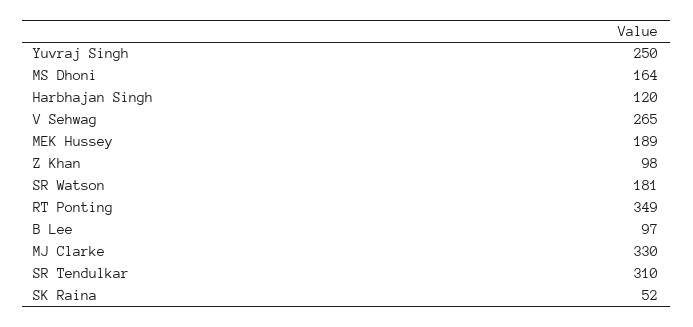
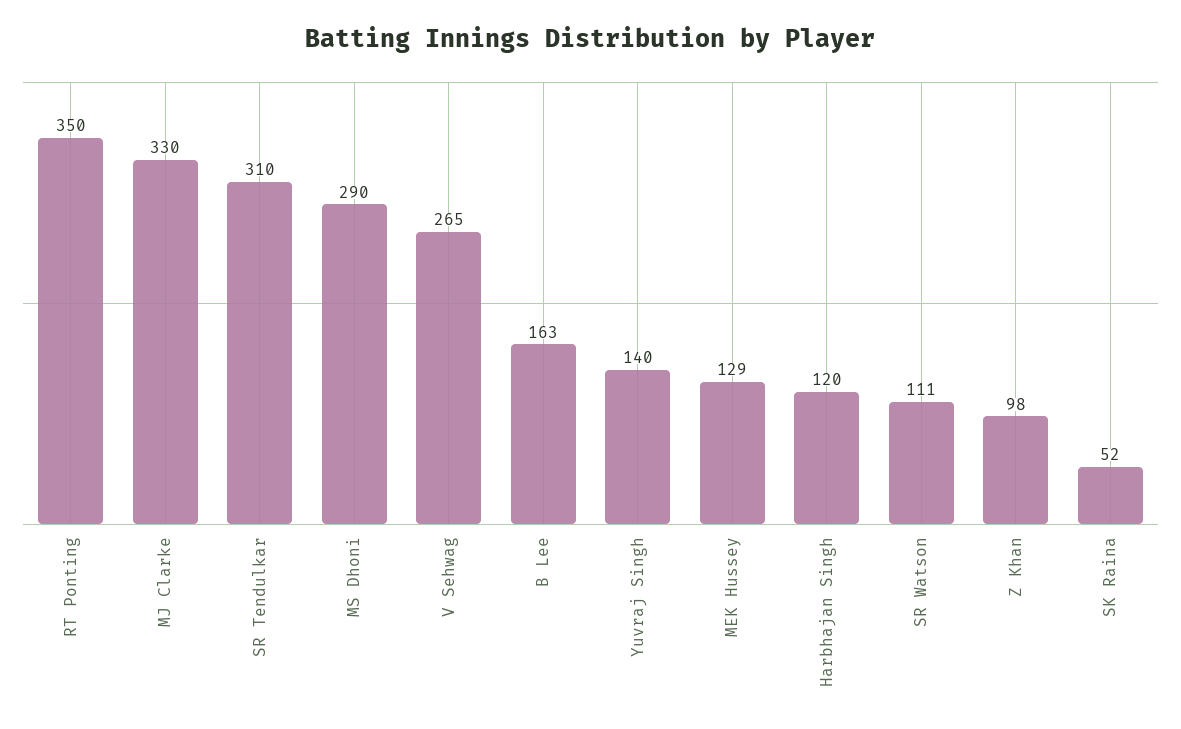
Yuvraj Singh: 250 -> 140
MS Dhoni: 164 -> 290
MEK Hussey: 189 -> 129
SR Watson: 181 -> 111
RT Ponting: 349 -> 350
B Lee: 97 -> 163

